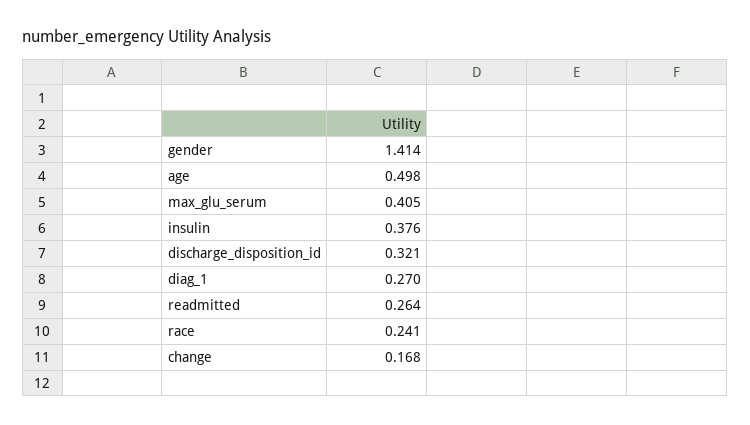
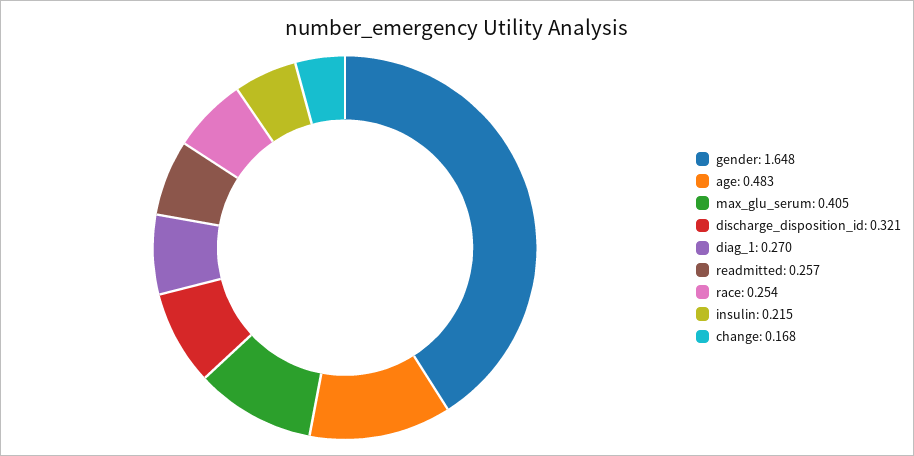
gender: 1.414 -> 1.648
age: 0.498 -> 0.483
insulin: 0.376 -> 0.215
readmitted: 0.264 -> 0.257
race: 0.241 -> 0.254

